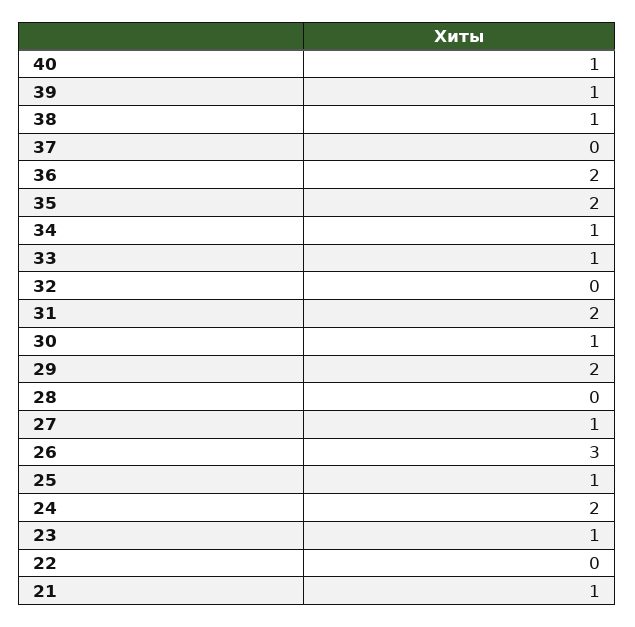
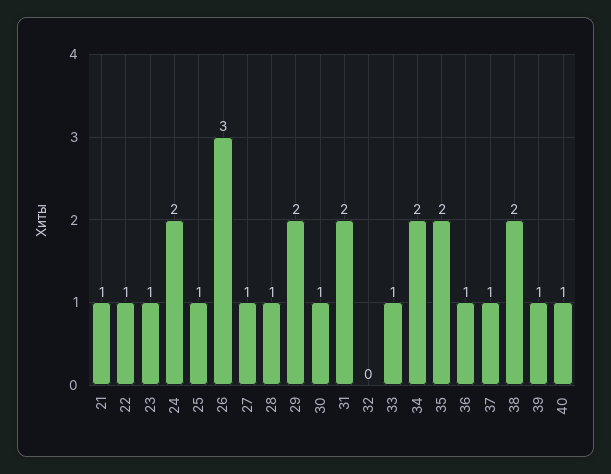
38: 1 -> 2
37: 0 -> 1
36: 2 -> 1
34: 1 -> 2
28: 0 -> 1
22: 0 -> 1

